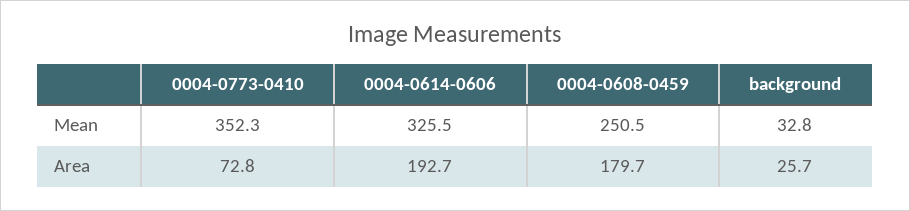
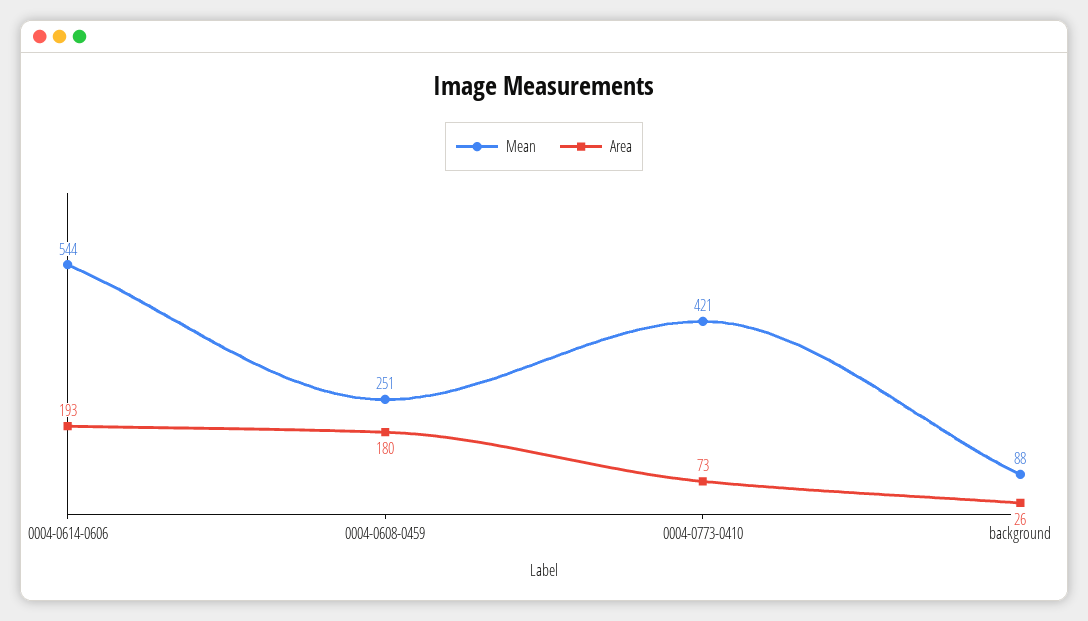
Mean, 0004-0773-0410: 352.3 -> 421
Mean, 0004-0614-0606: 325.5 -> 544
Mean, background: 32.8 -> 88

